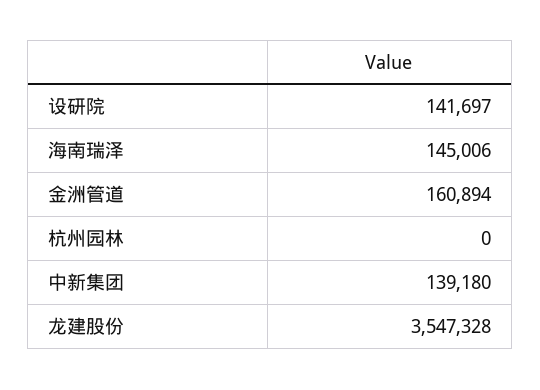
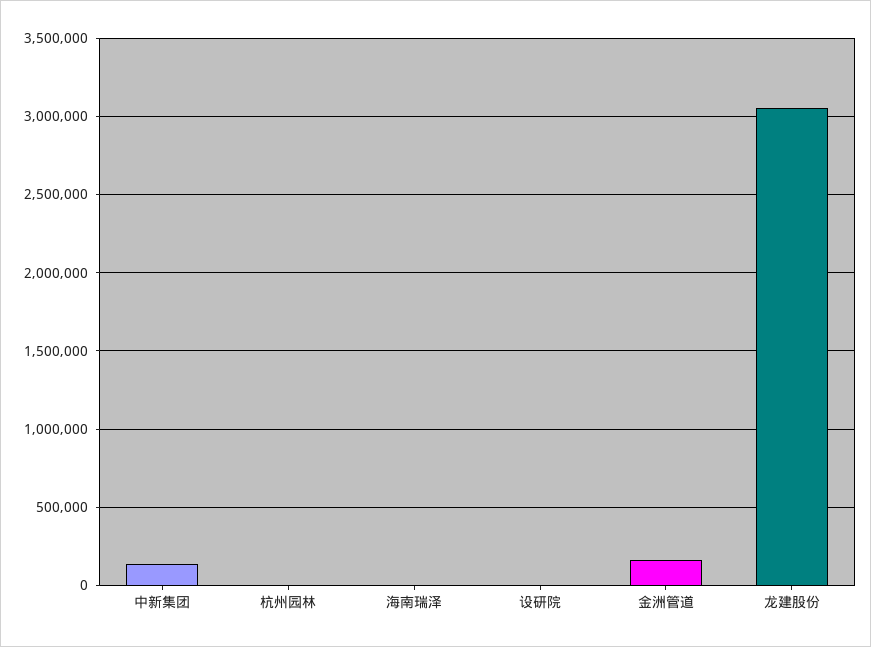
设研院: 141697 -> 0
海南瑞泽: 145006 -> 0
龙建股份: 3547328 -> 3050000

